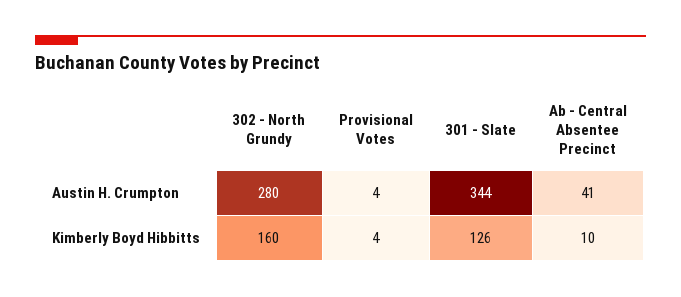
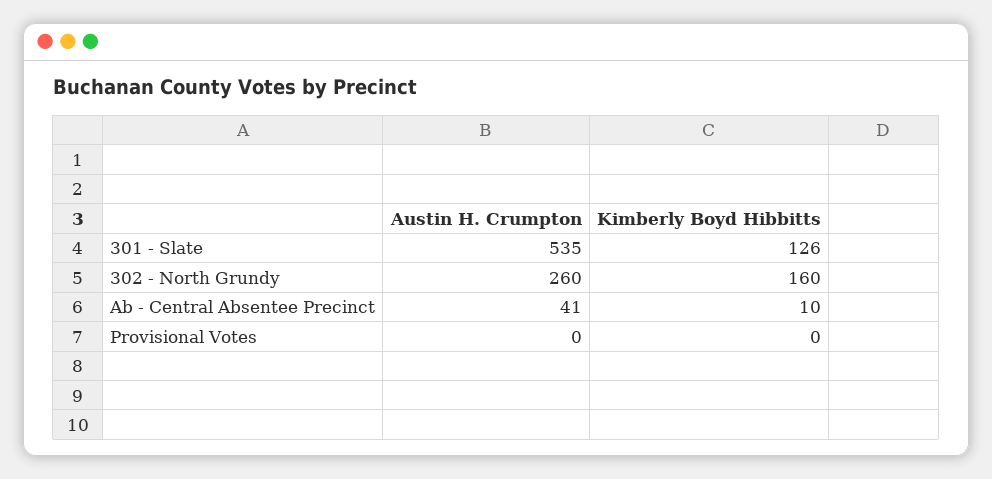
302 - North Grundy, Austin H. Crumpton: 280 -> 260
Provisional Votes, Austin H. Crumpton: 4 -> 0
301 - Slate, Austin H. Crumpton: 344 -> 535
Provisional Votes, Kimberly Boyd Hibbitts: 4 -> 0

